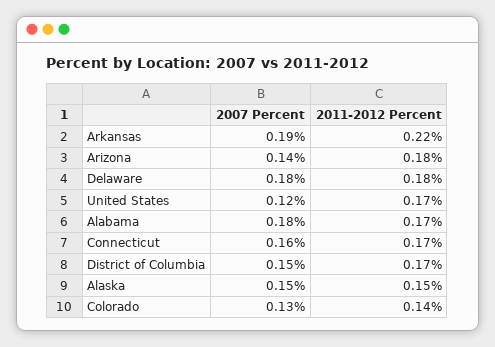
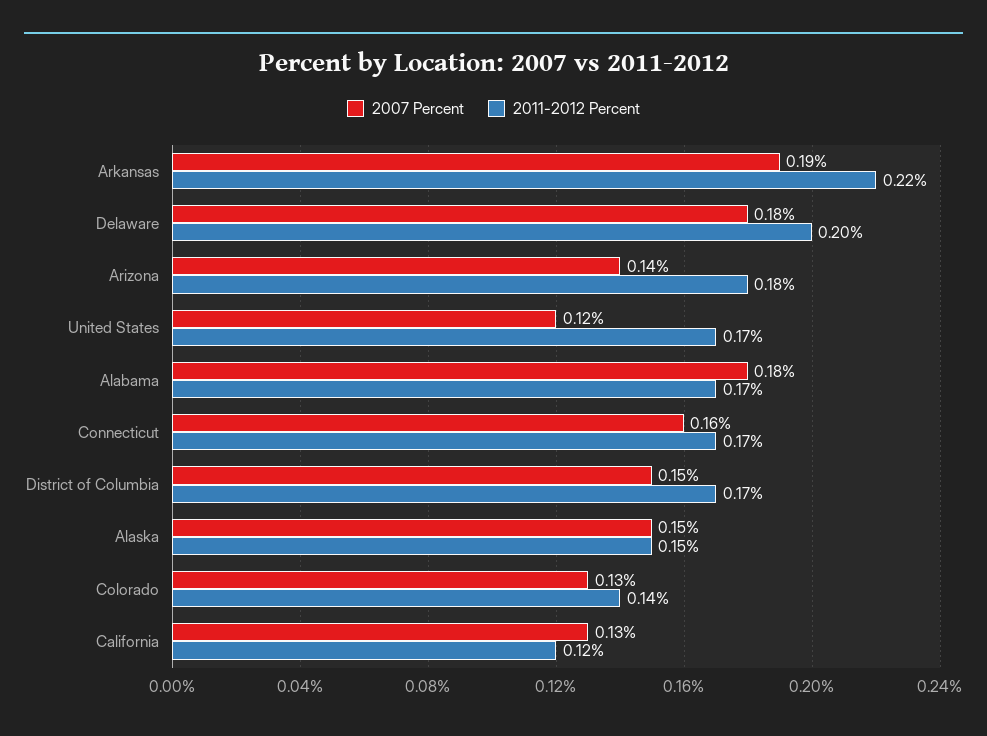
2011-2012 Percent, Delaware: 0.18 -> 0.2
2007 Percent, California: none -> 0.13
2011-2012 Percent, California: none -> 0.12

